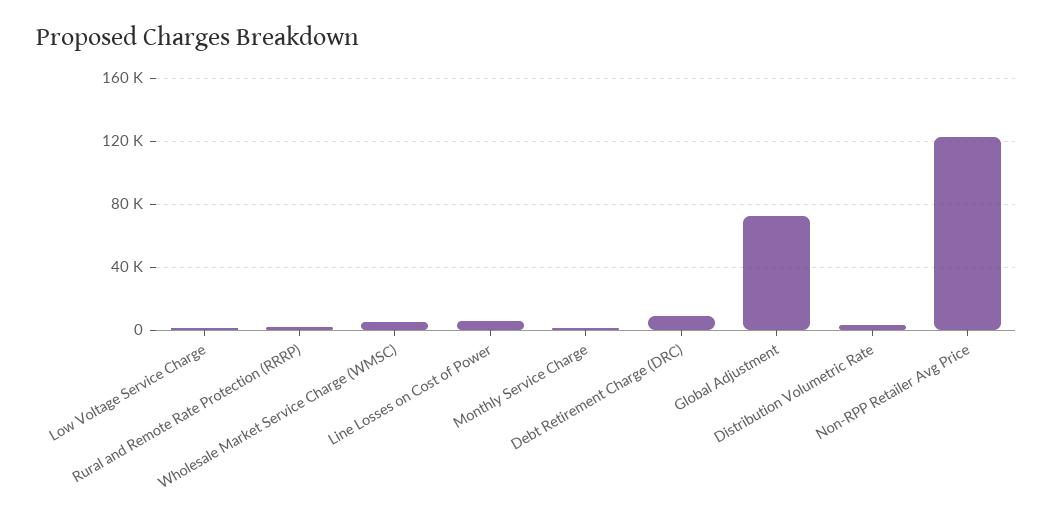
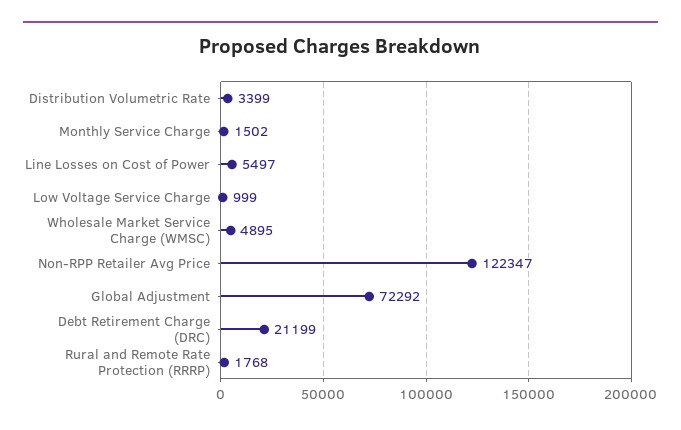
Debt Retirement Charge (DRC): 10000 -> 21199

